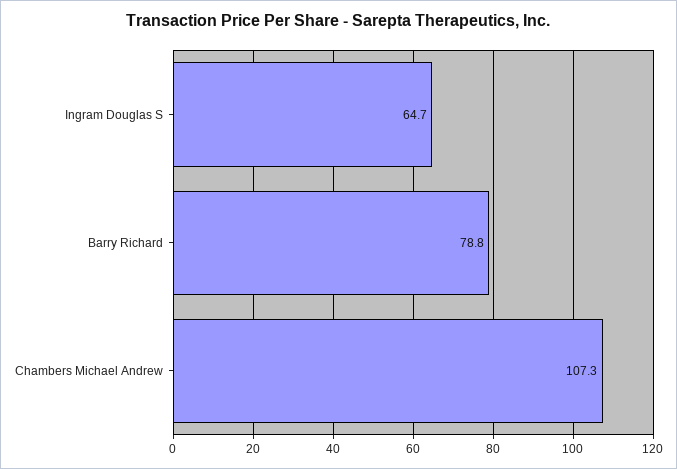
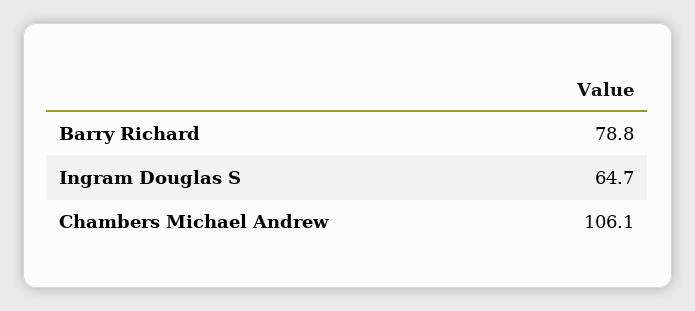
Chambers Michael Andrew: 107.3 -> 106.1

